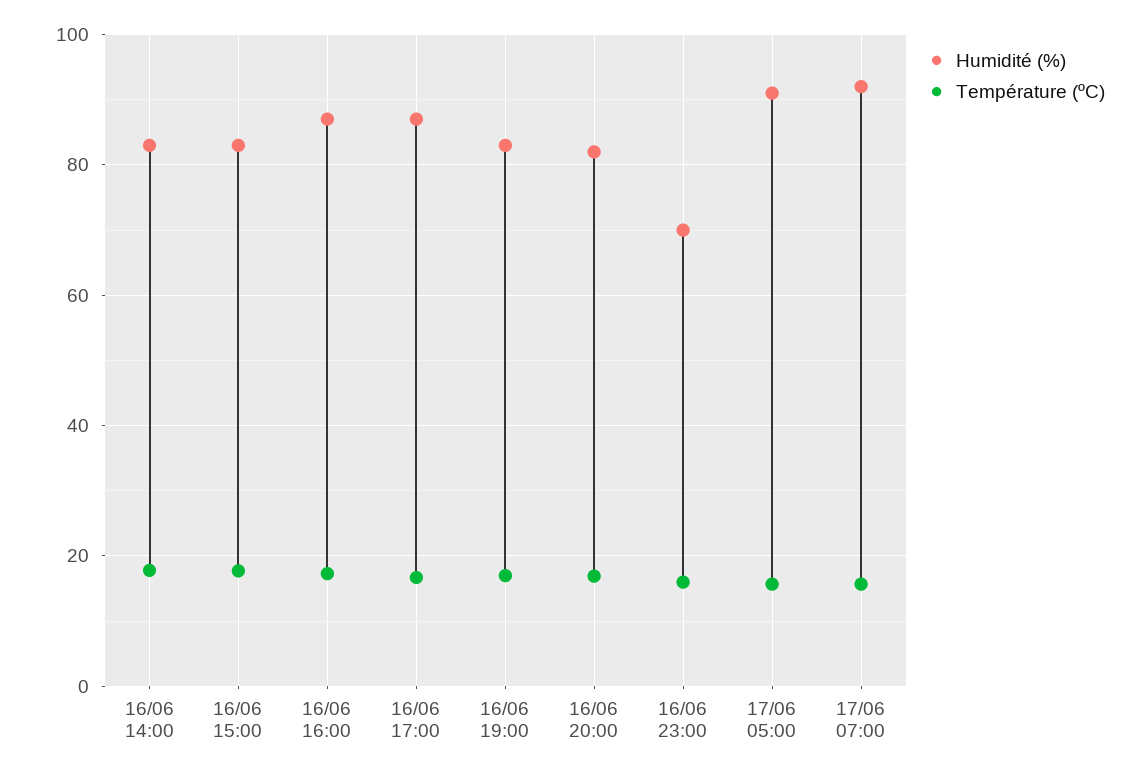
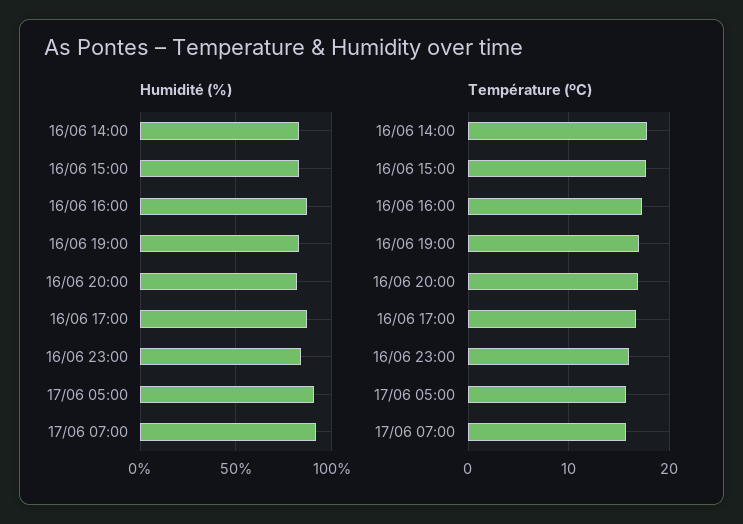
Humidité (%), 16/06 23:00: 70 -> 85

